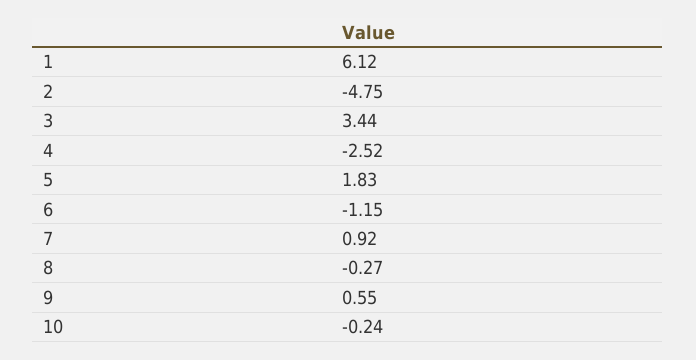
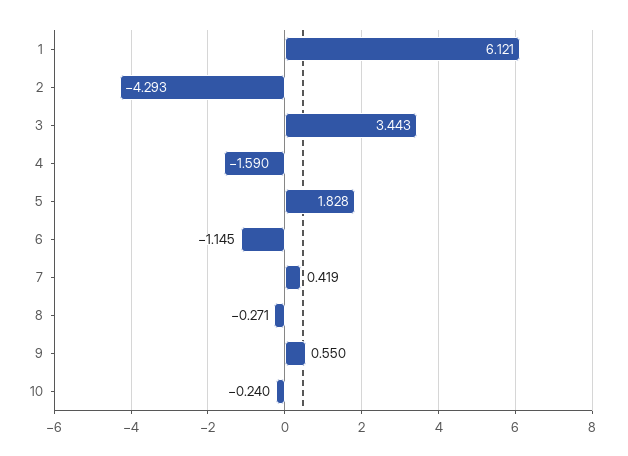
2: -4.75 -> -4.293
4: -2.52 -> -1.59
7: 0.92 -> 0.419

